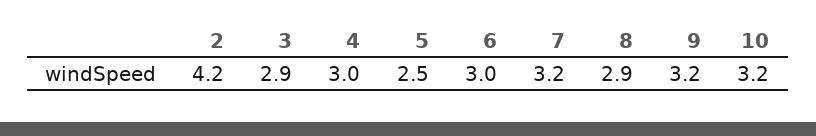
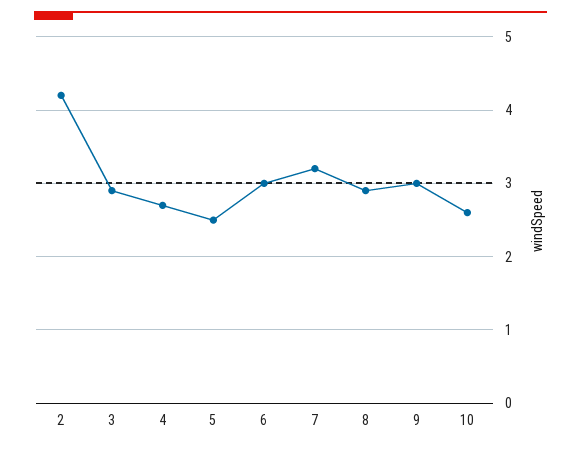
4: 3 -> 2.7
9: 3.2 -> 3
10: 3.2 -> 2.6

